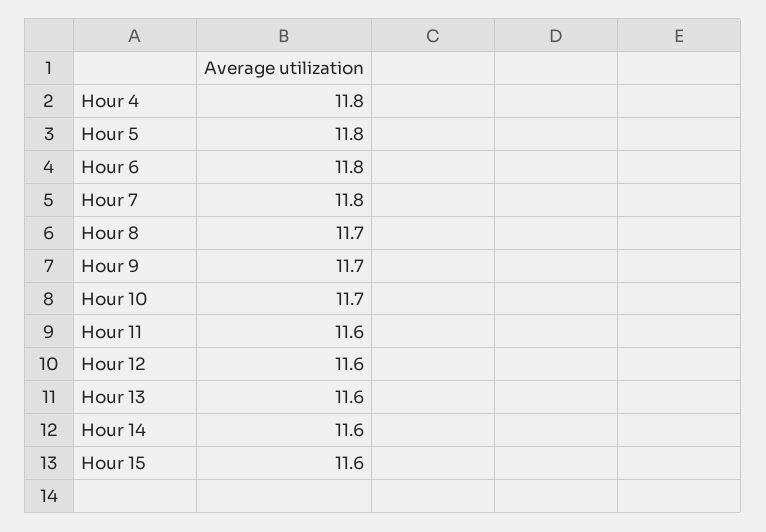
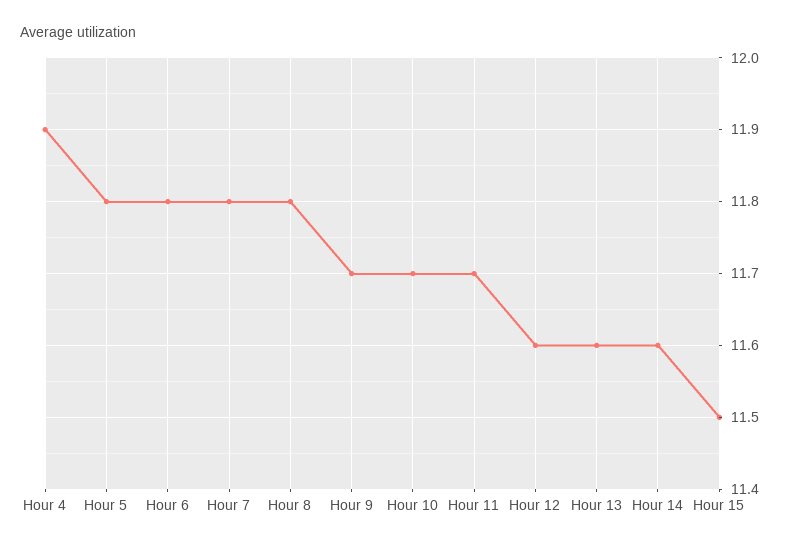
Hour 4: 11.8 -> 11.9
Hour 8: 11.7 -> 11.8
Hour 11: 11.6 -> 11.7
Hour 15: 11.6 -> 11.5

